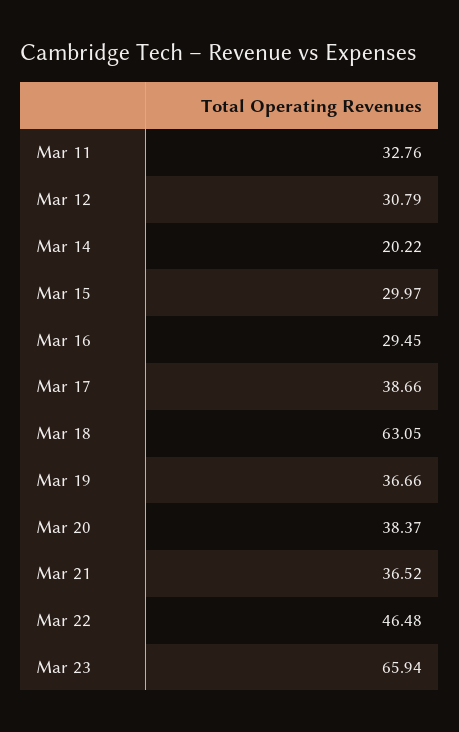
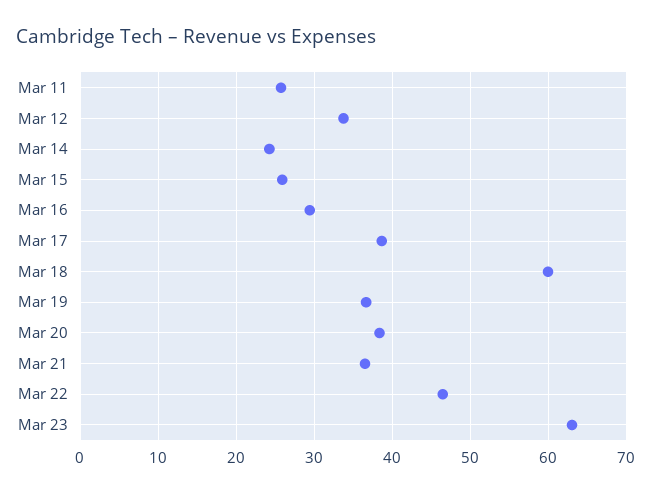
Mar 11: 32.76 -> 26
Mar 12: 30.79 -> 34
Mar 14: 20.22 -> 24
Mar 15: 29.97 -> 26
Mar 18: 63.05 -> 60
Mar 23: 65.94 -> 63

